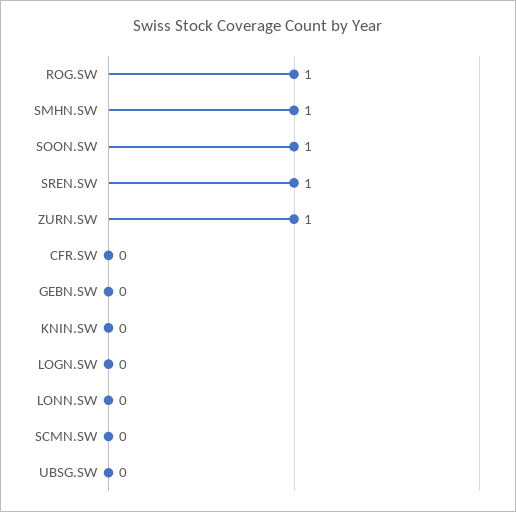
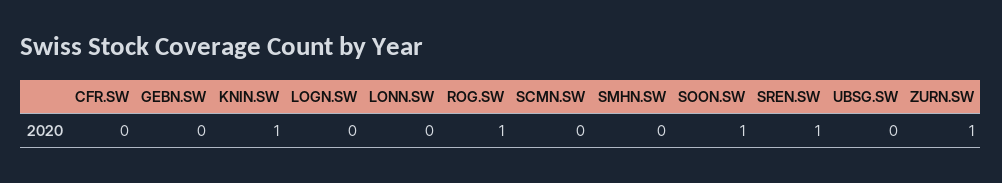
SMHN.SW: 1 -> 0
KNIN.SW: 0 -> 1

